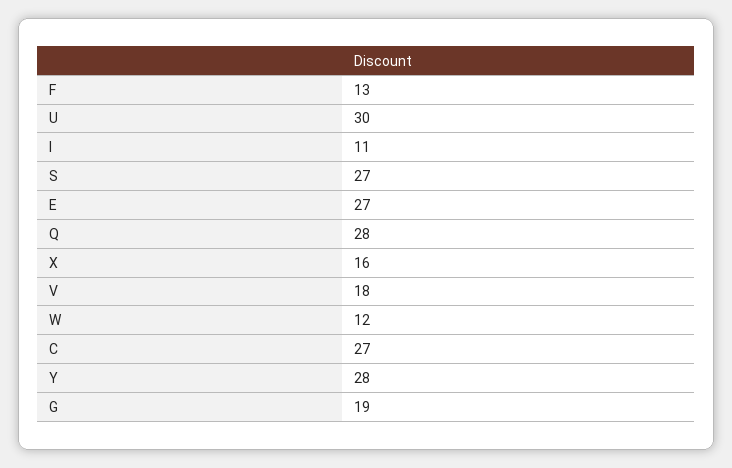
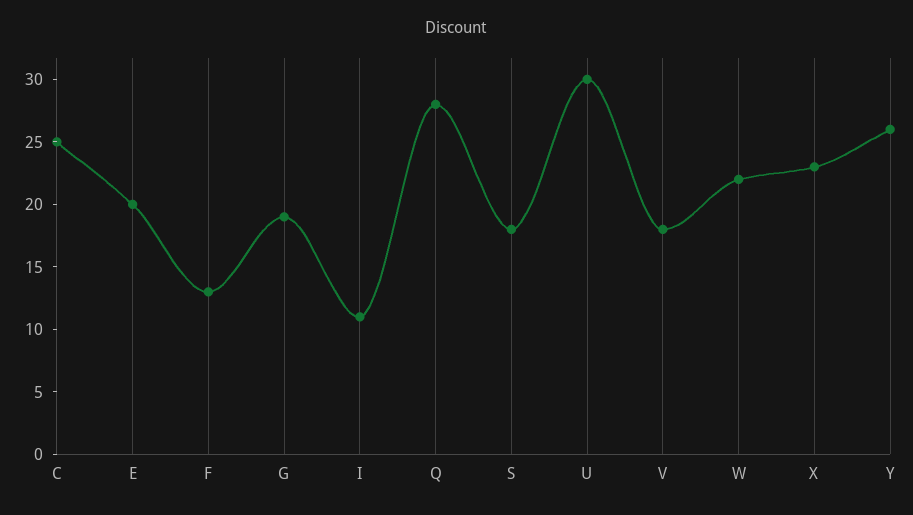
S: 27 -> 18
E: 27 -> 20
X: 16 -> 23
W: 12 -> 22
C: 27 -> 25
Y: 28 -> 26

